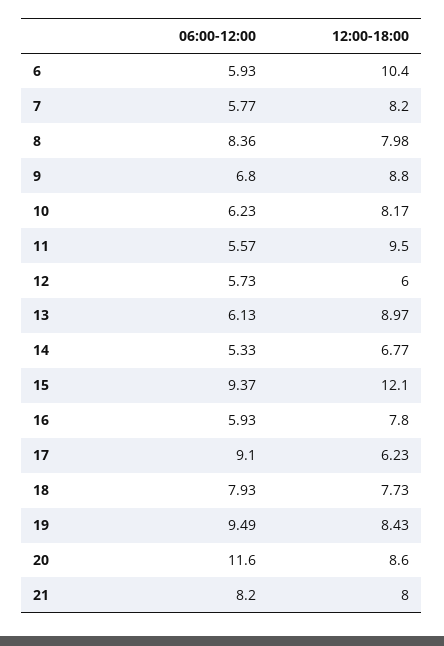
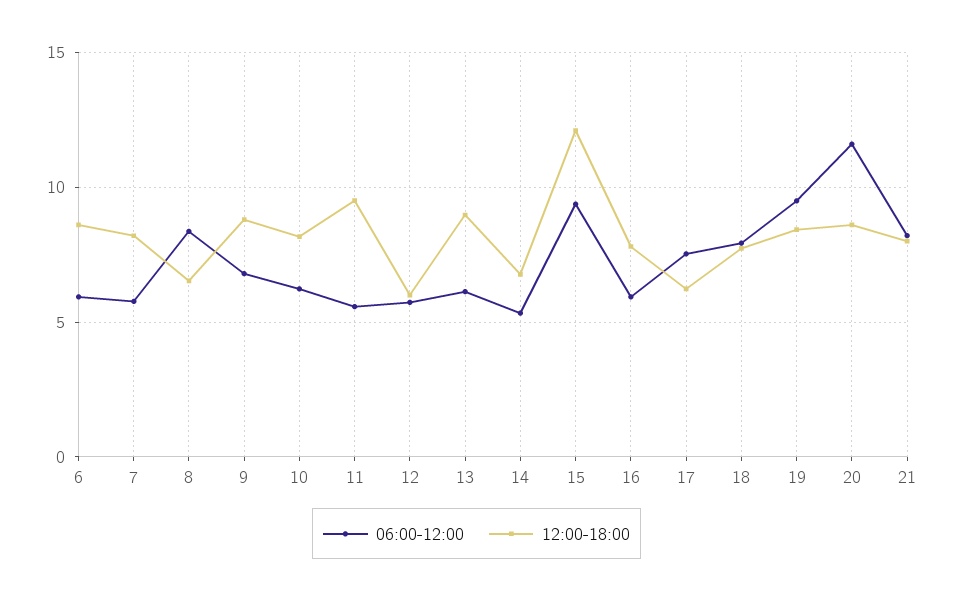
12:00-18:00, 6: 10.4 -> 8.5
12:00-18:00, 8: 7.98 -> 6.5
06:00-12:00, 17: 9.1 -> 7.5

